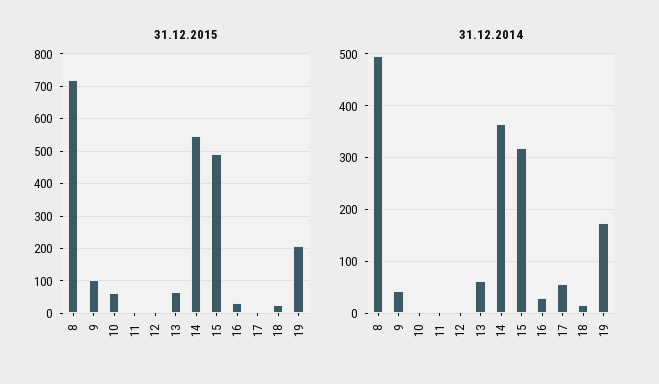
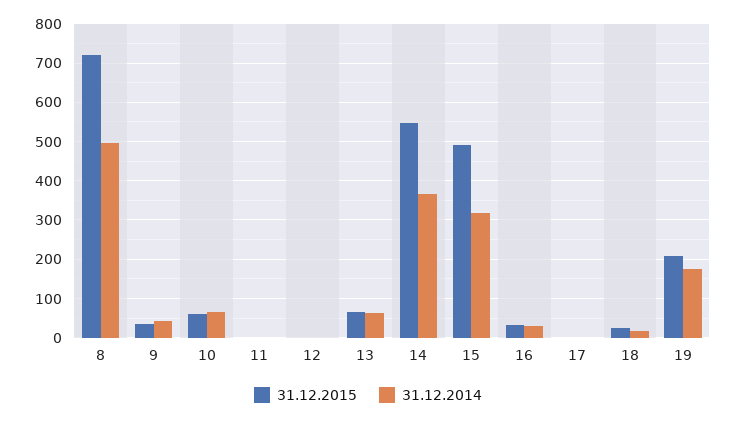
31.12.2015, 9: 100 -> 40
31.12.2014, 10: 0 -> 60
31.12.2014, 17: 60 -> 0

